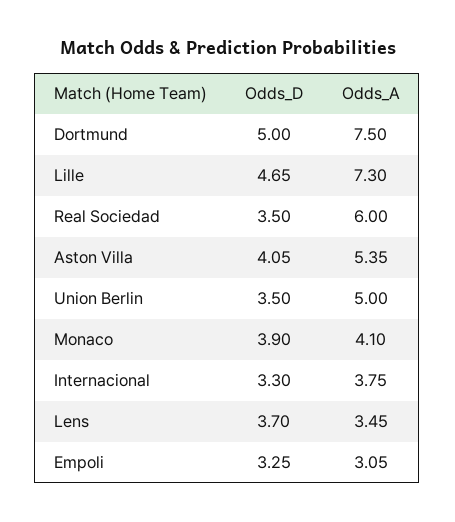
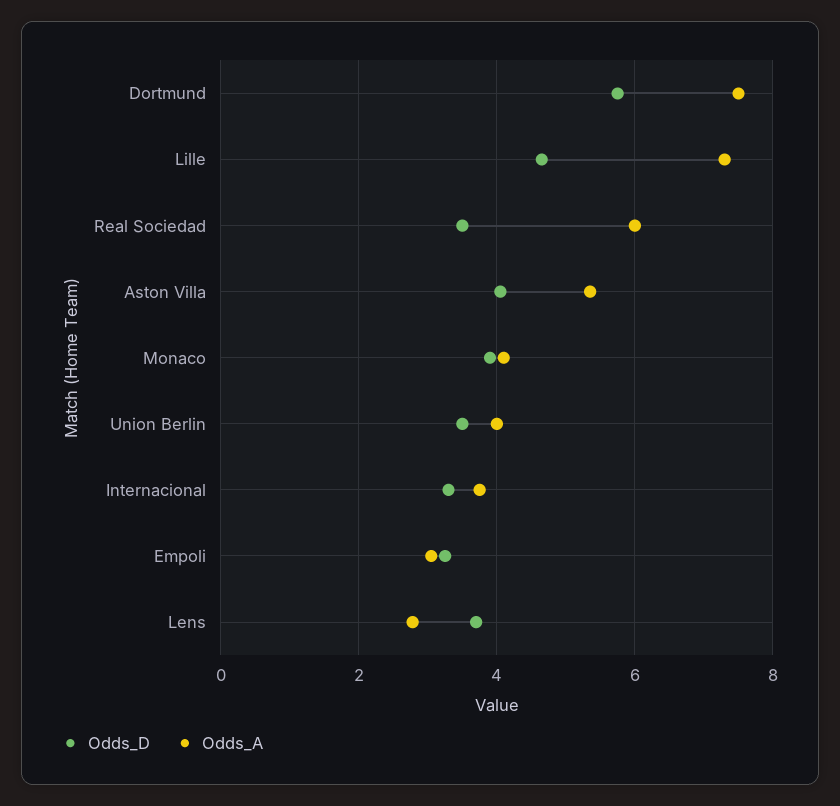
Odds_D, Dortmund: 5 -> 5.8
Odds_A, Union Berlin: 5 -> 4
Odds_A, Lens: 3.45 -> 2.8

